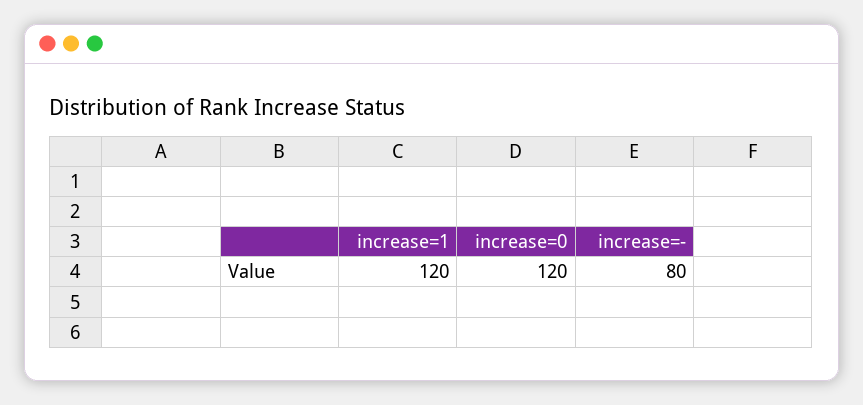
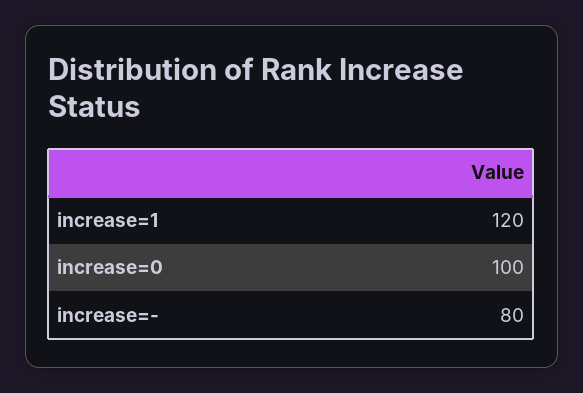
increase=0: 120 -> 100

